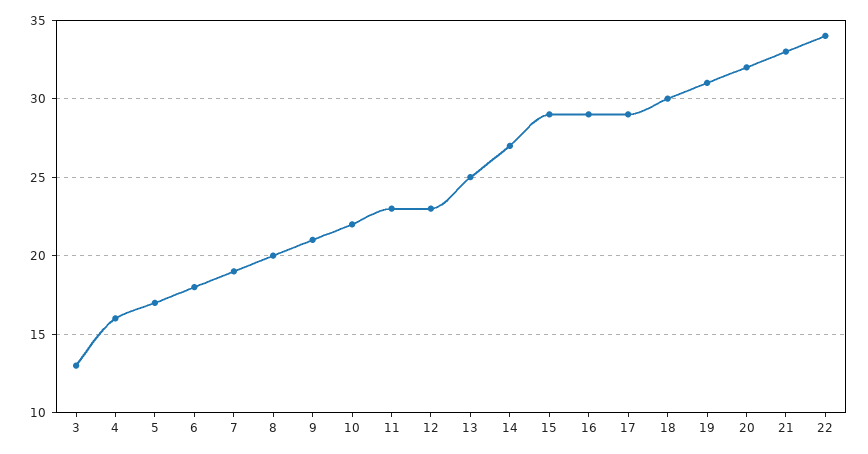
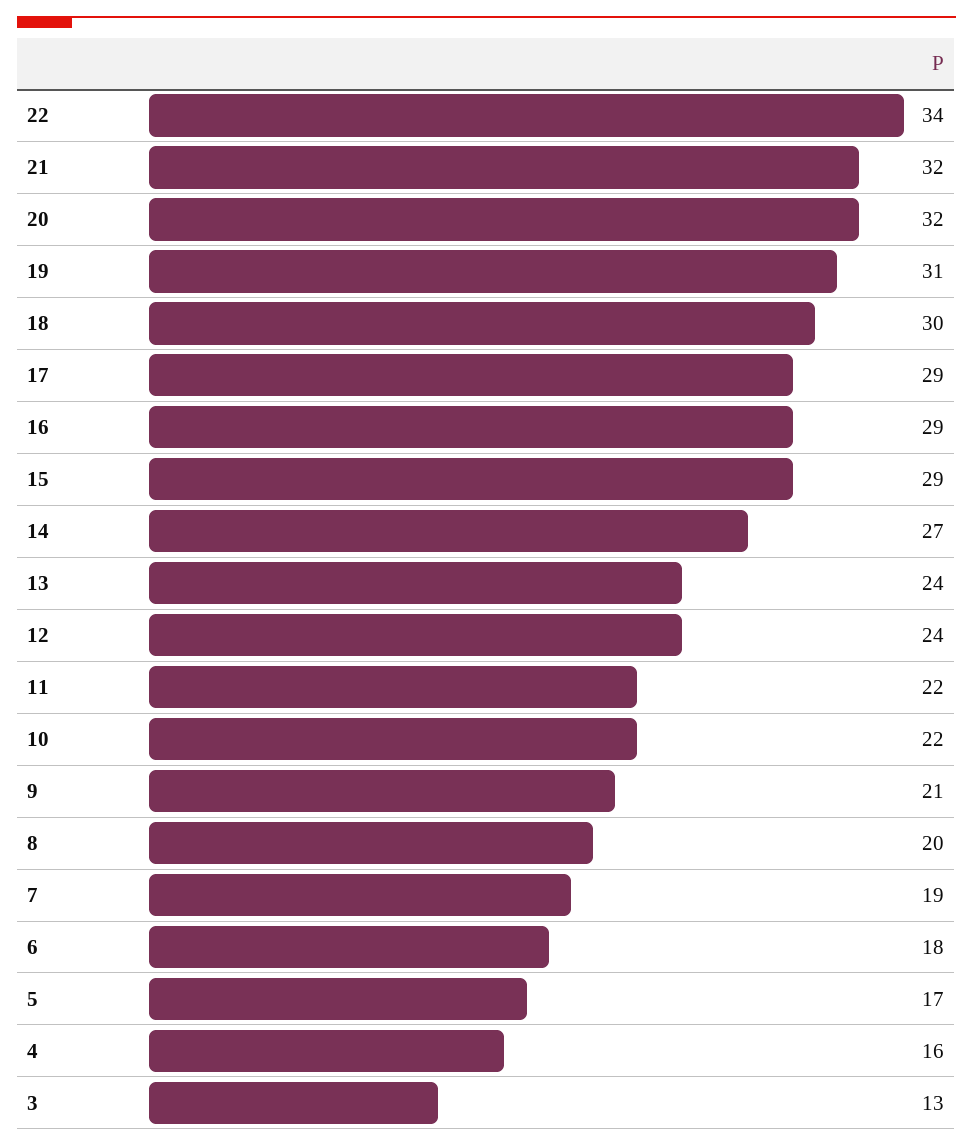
11: 23 -> 22
12: 23 -> 24
13: 25 -> 24
21: 33 -> 32

